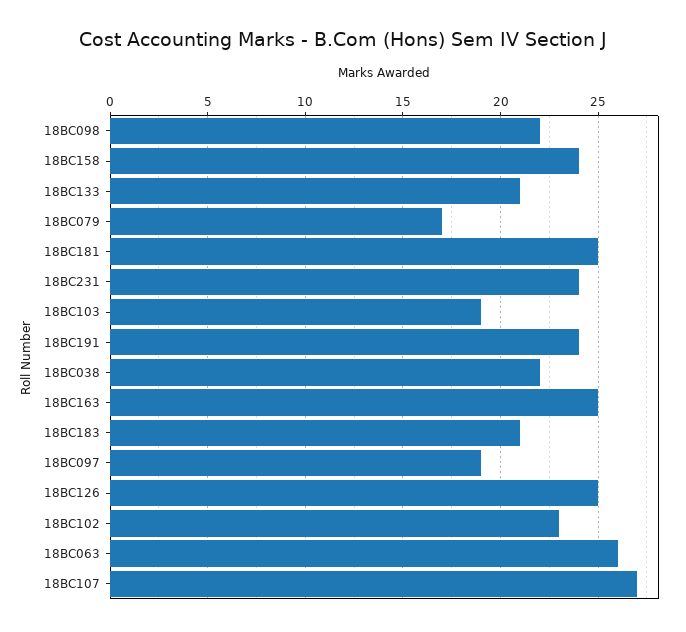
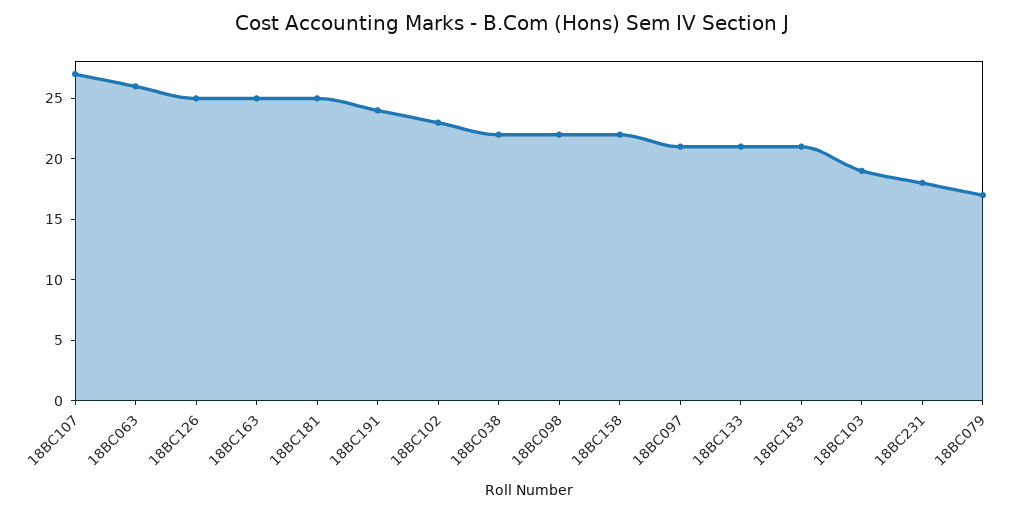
18BC158: 24 -> 22
18BC231: 24 -> 18
18BC097: 19 -> 21

